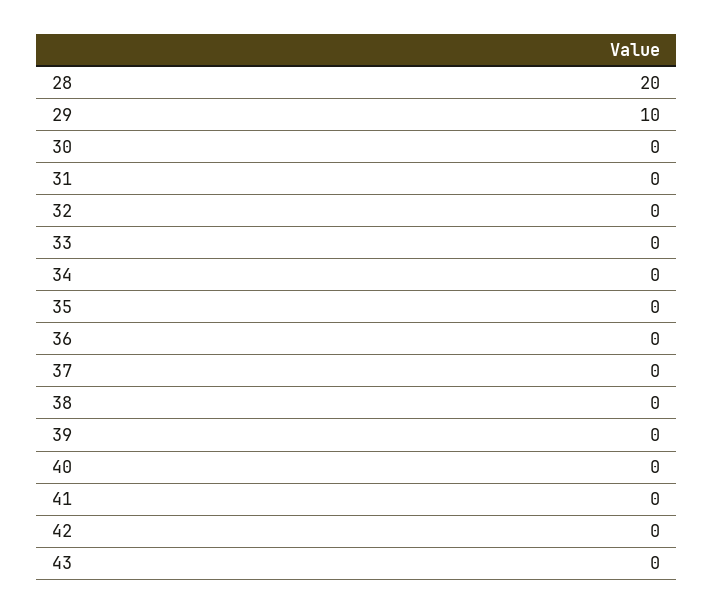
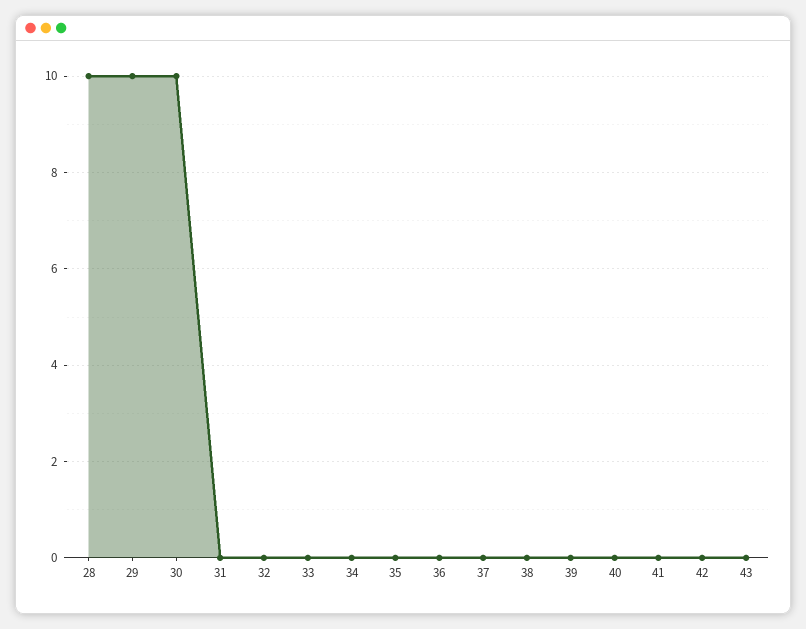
28: 20 -> 10
30: 0 -> 10

